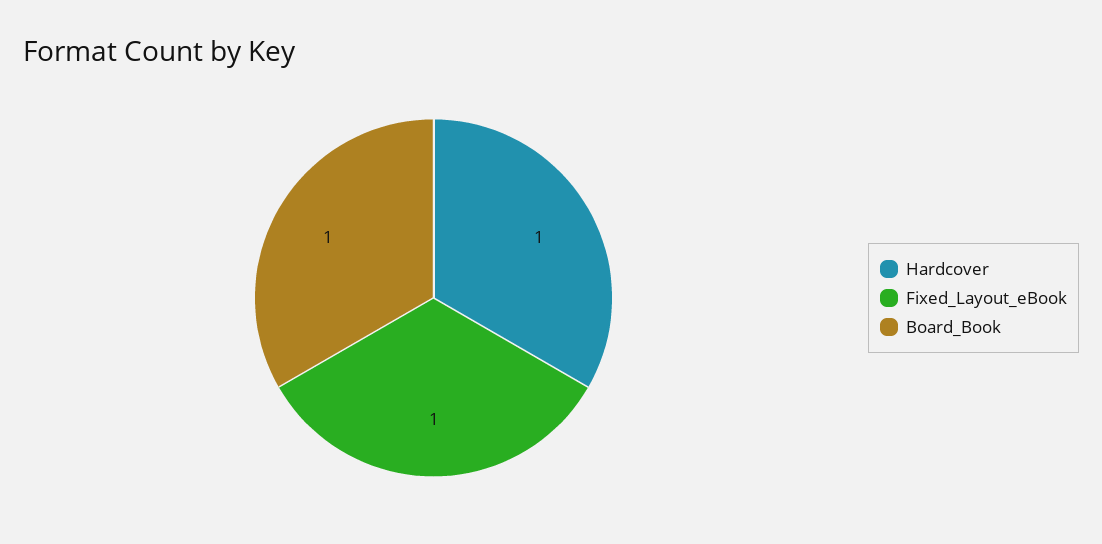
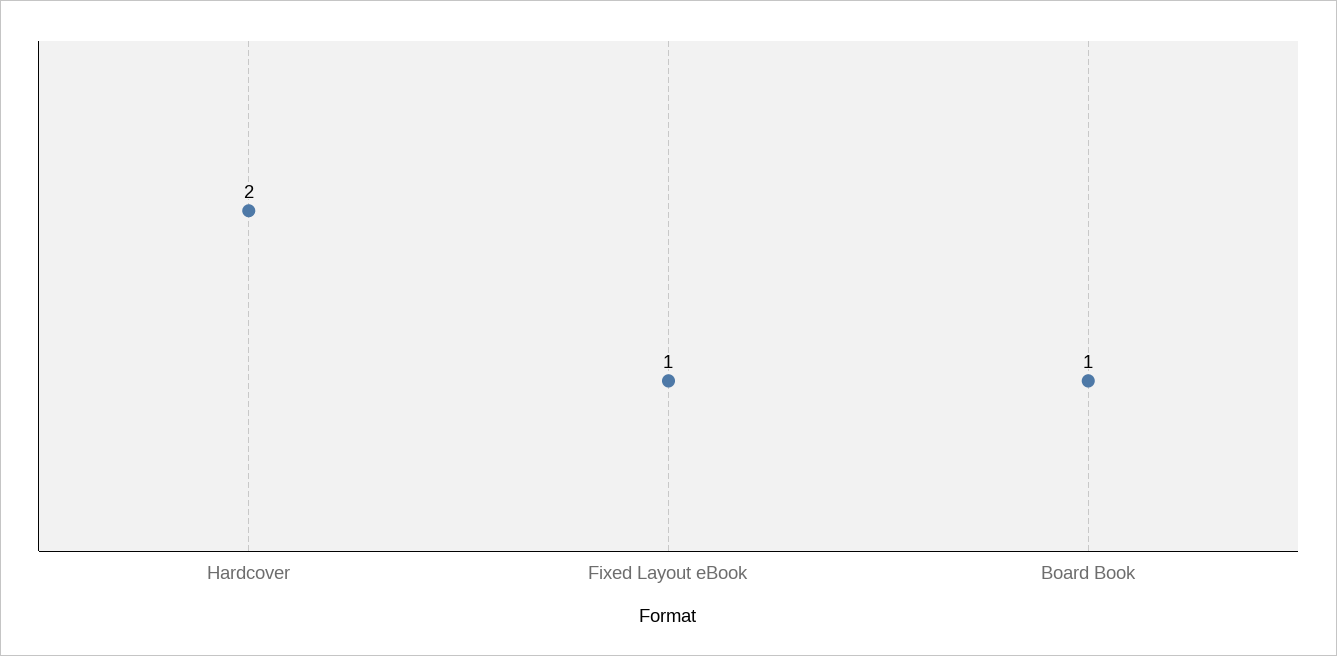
Hardcover: 1 -> 2

